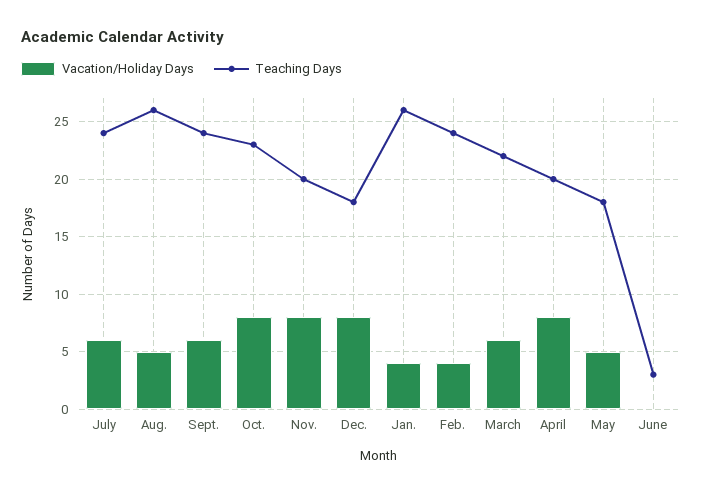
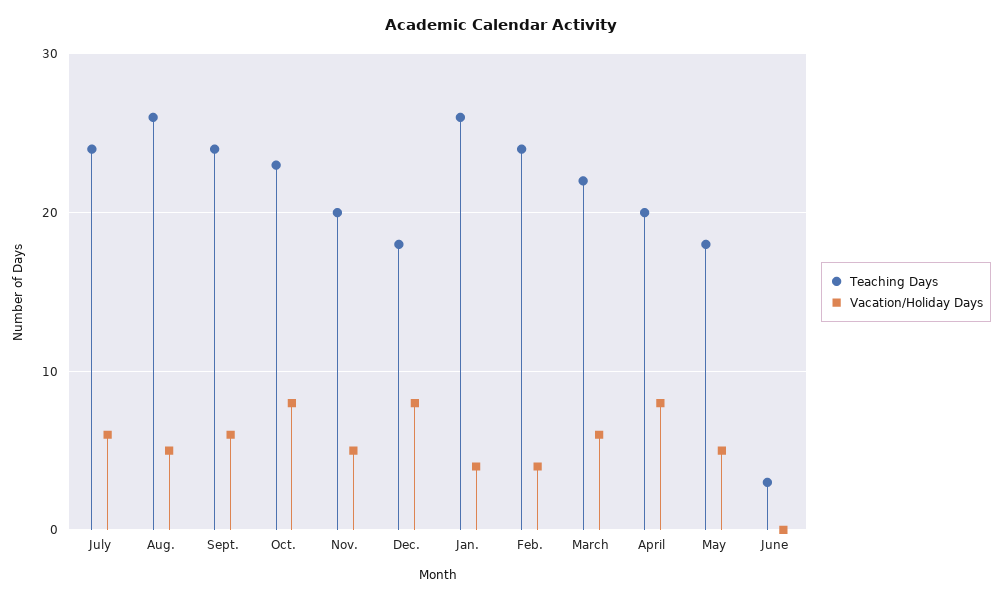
Vacation/Holiday Days, Nov.: 8 -> 5

